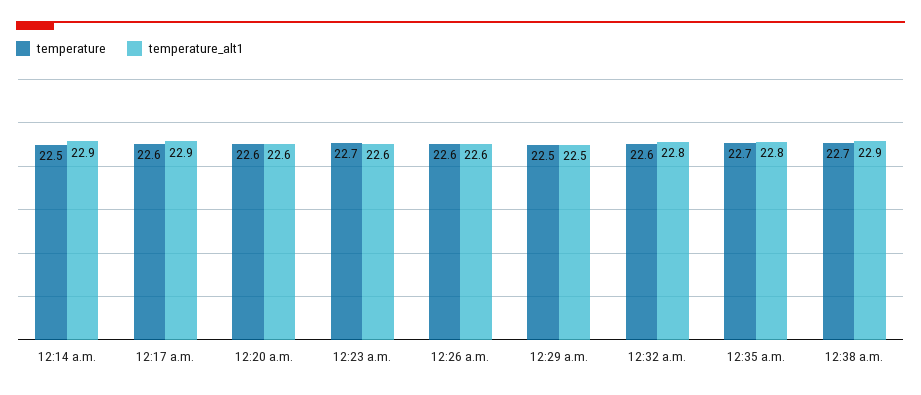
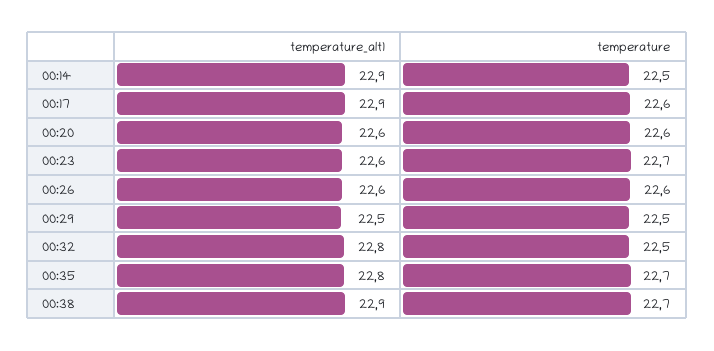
temperature, 12:32 a.m.: 22.6 -> 22.5

